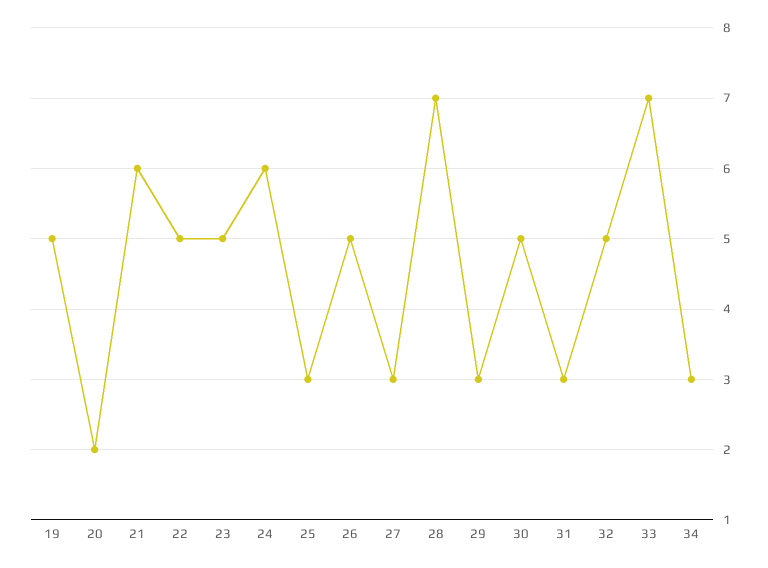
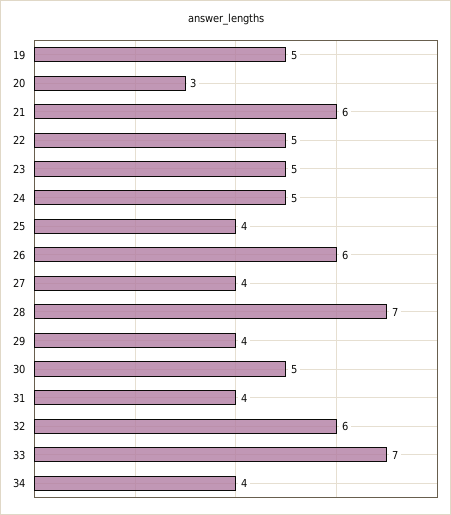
20: 2 -> 3
24: 6 -> 5
25: 3 -> 4
26: 5 -> 6
27: 3 -> 4
29: 3 -> 4
31: 3 -> 4
32: 5 -> 6
34: 3 -> 4

